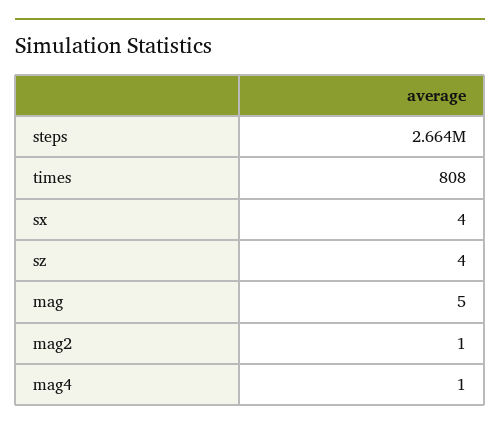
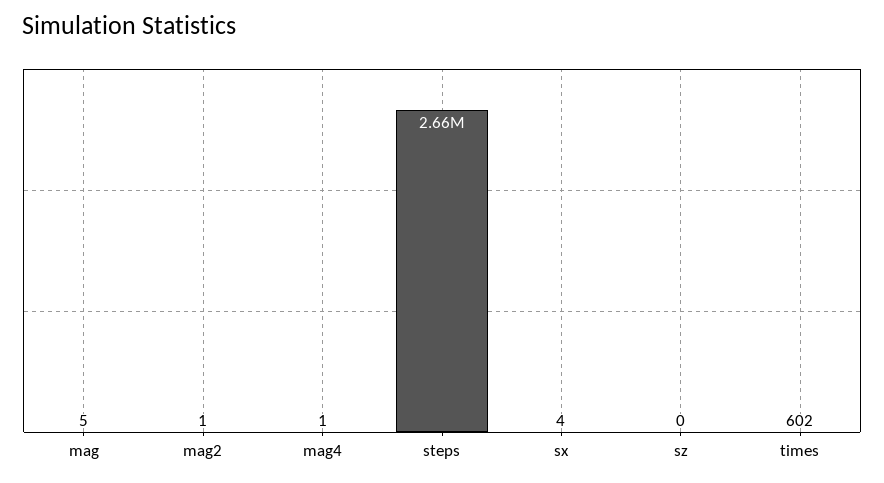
times: 808 -> 602
sz: 4 -> 0

